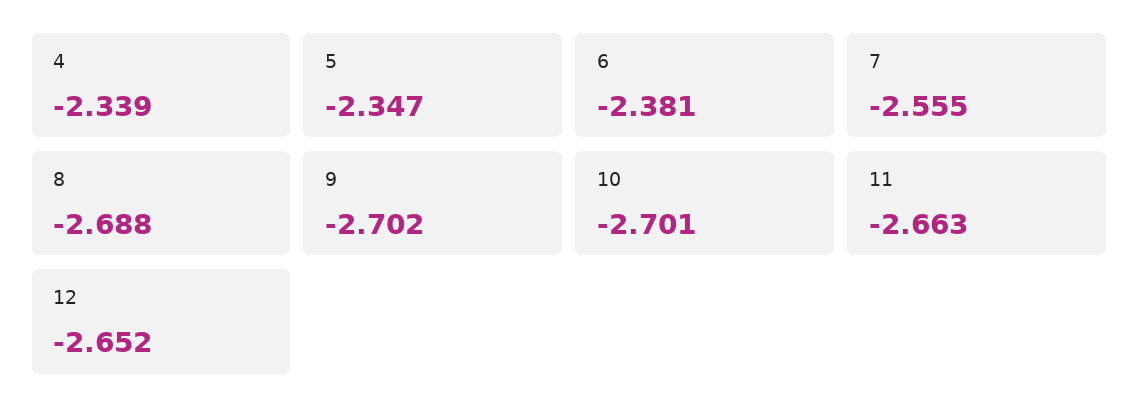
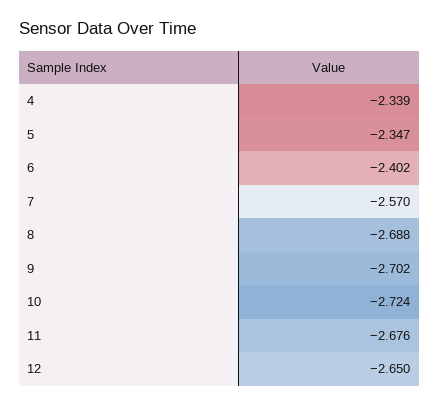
6: -2.381 -> -2.402
7: -2.555 -> -2.57
10: -2.701 -> -2.724
11: -2.663 -> -2.676
12: -2.652 -> -2.65

